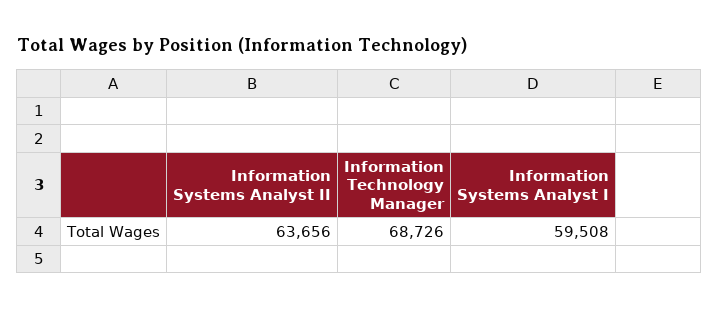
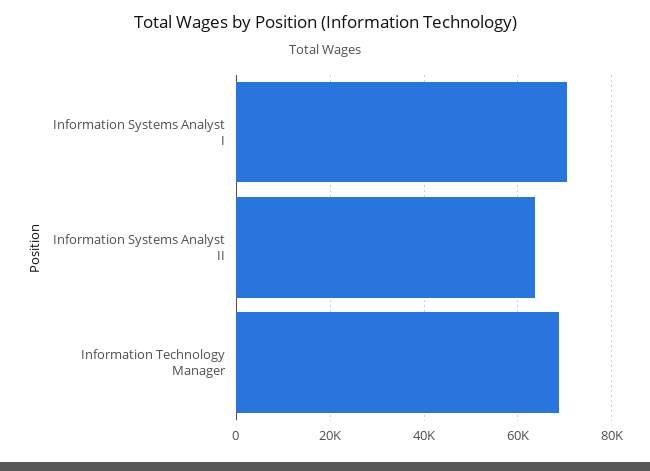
Information Systems Analyst I: 59508 -> 70000

